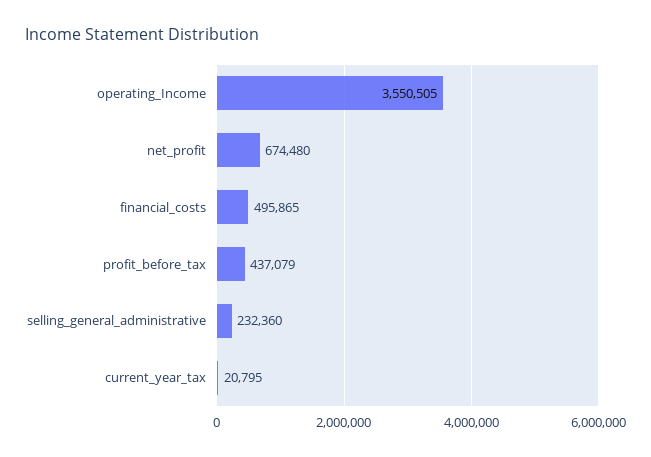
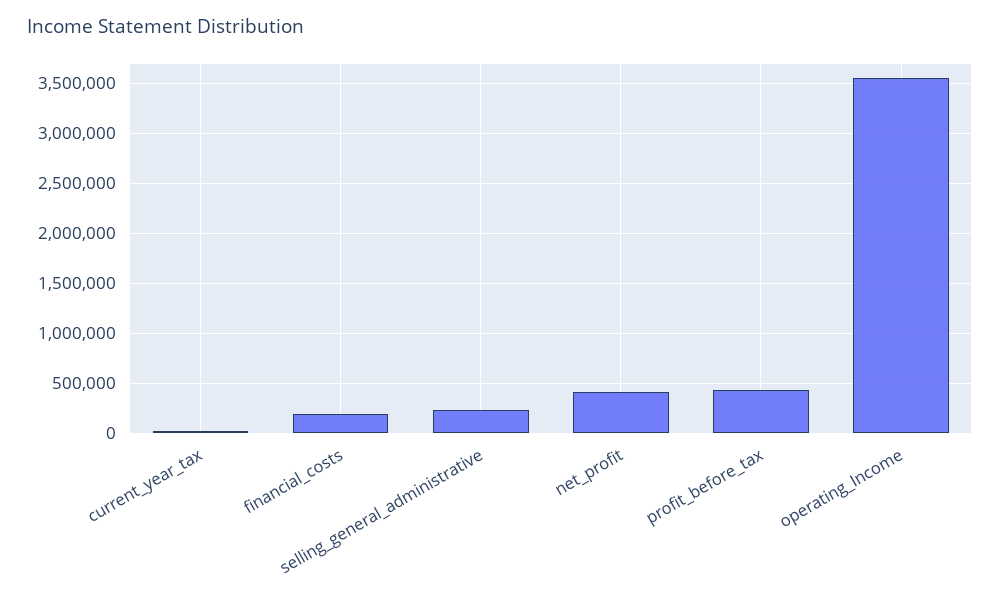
net_profit: 674480 -> 400000
financial_costs: 495865 -> 200000

